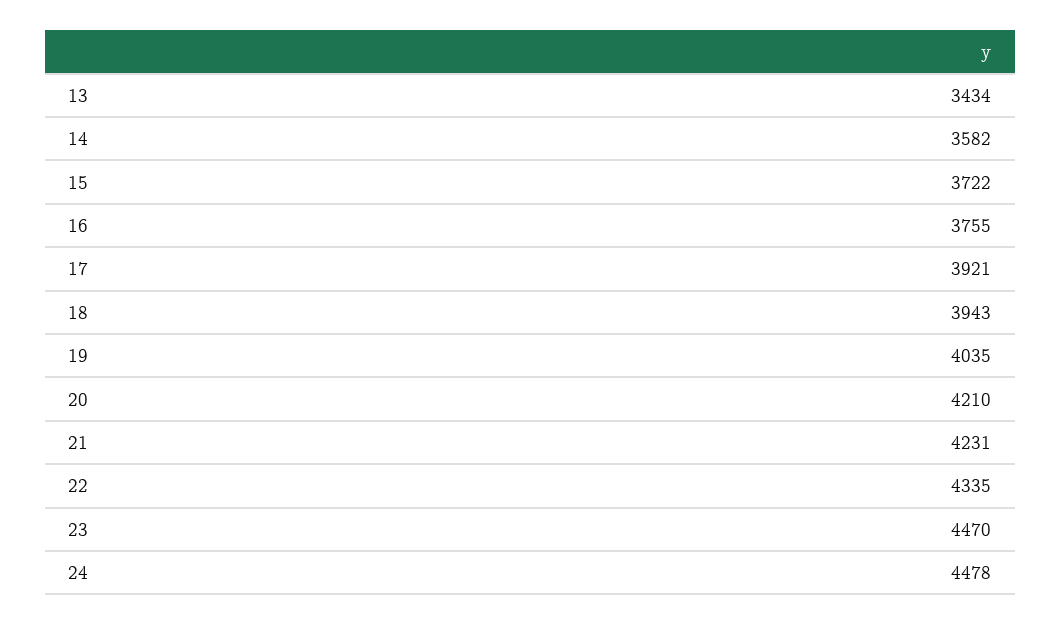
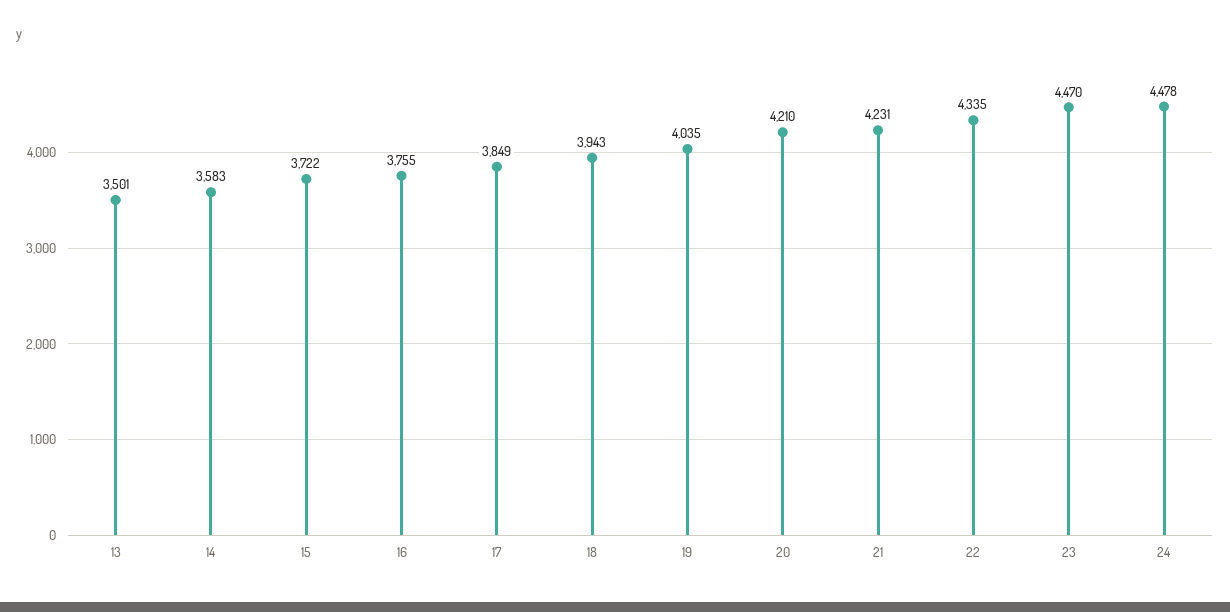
13: 3434 -> 3501
14: 3582 -> 3583
17: 3921 -> 3849

